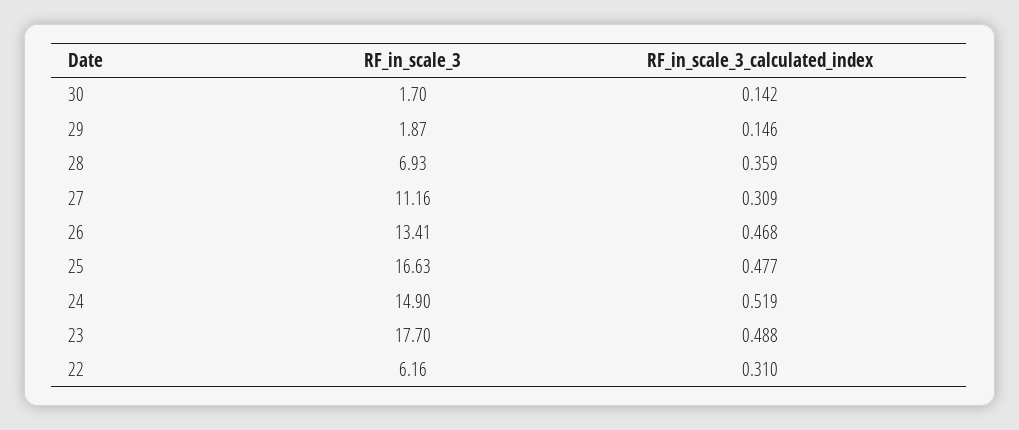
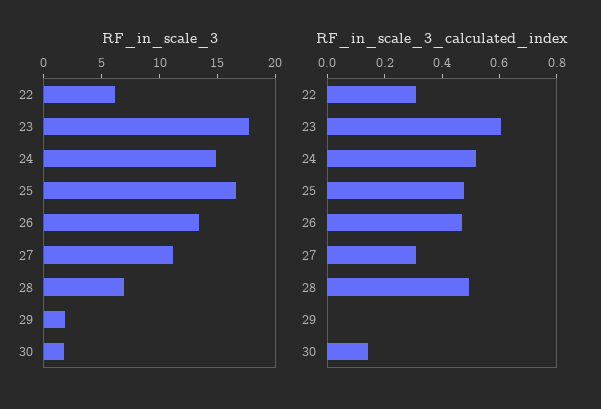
RF_in_scale_3_calculated_index, 29: 0.146 -> 0
RF_in_scale_3_calculated_index, 28: 0.359 -> 0.5
RF_in_scale_3_calculated_index, 23: 0.488 -> 0.6

